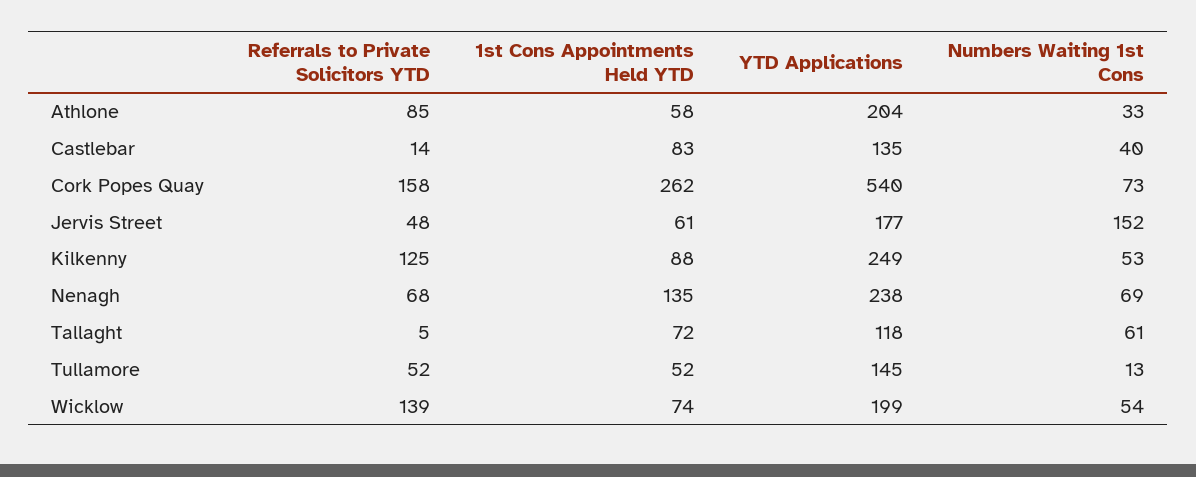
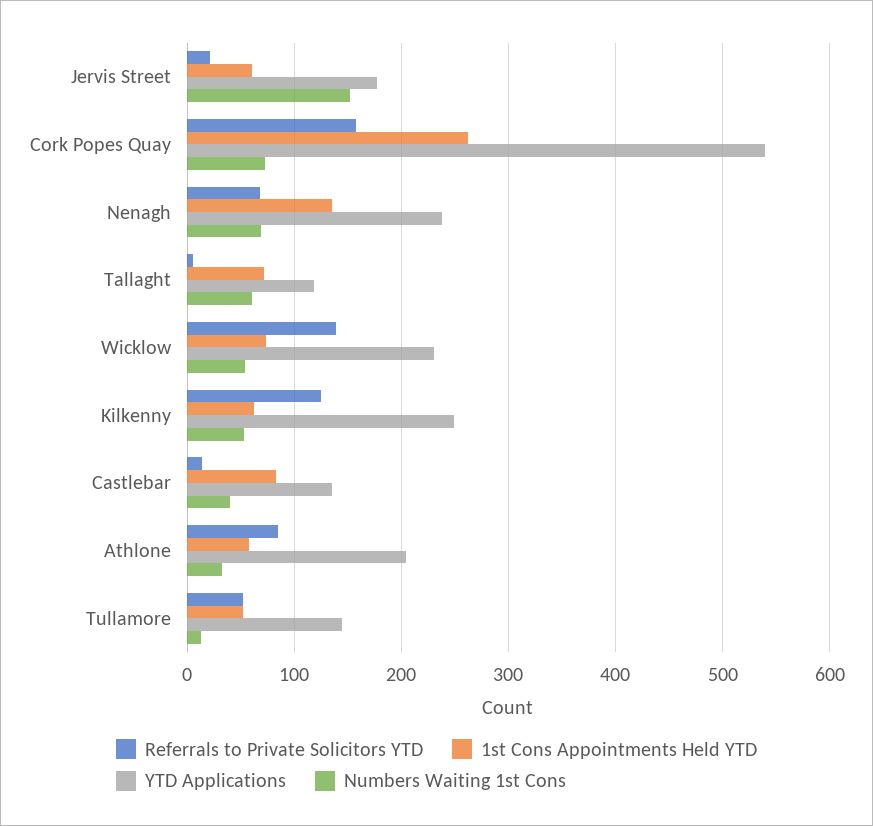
Referrals to Private Solicitors YTD, Jervis Street: 48 -> 20
1st Cons Appointments Held YTD, Kilkenny: 88 -> 60
YTD Applications, Wicklow: 199 -> 230

